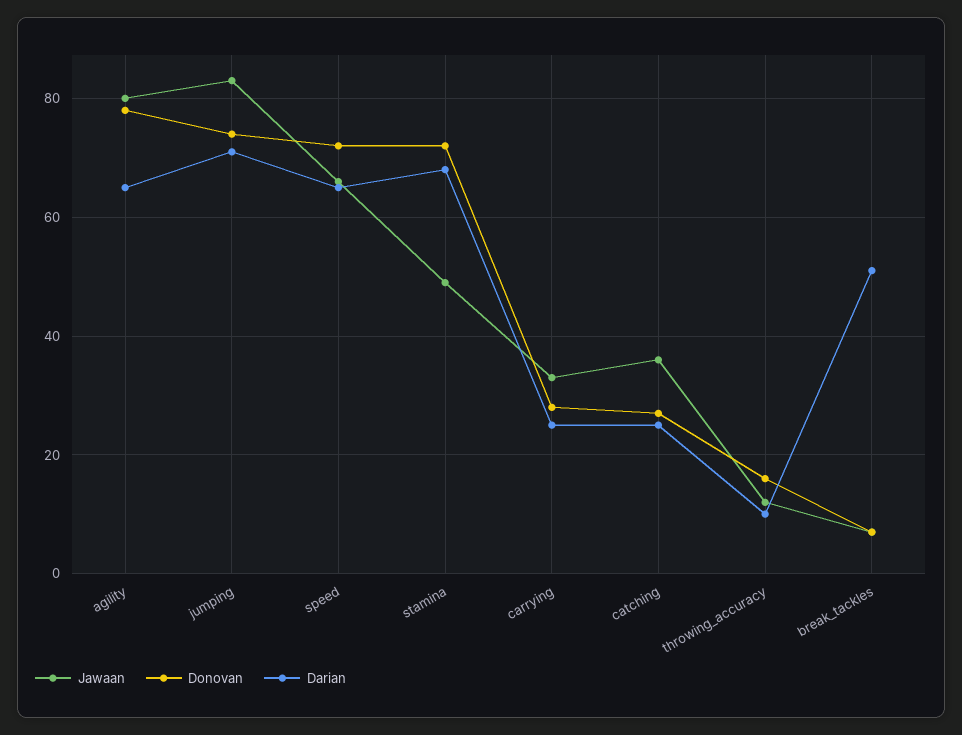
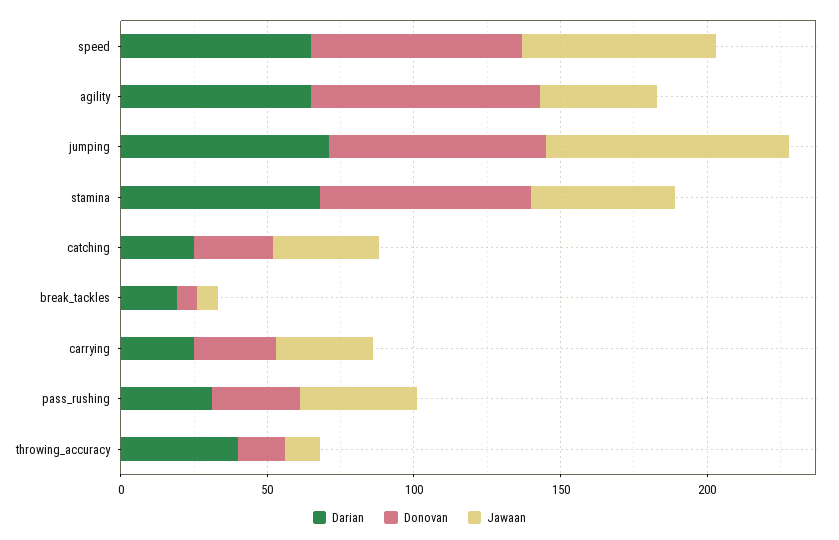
Jawaan, agility: 80 -> 40
Darian, throwing_accuracy: 10 -> 40
Darian, break_tackles: 50 -> 20
Darian, pass_rushing: none -> 30
Donovan, pass_rushing: none -> 30
Jawaan, pass_rushing: none -> 40

